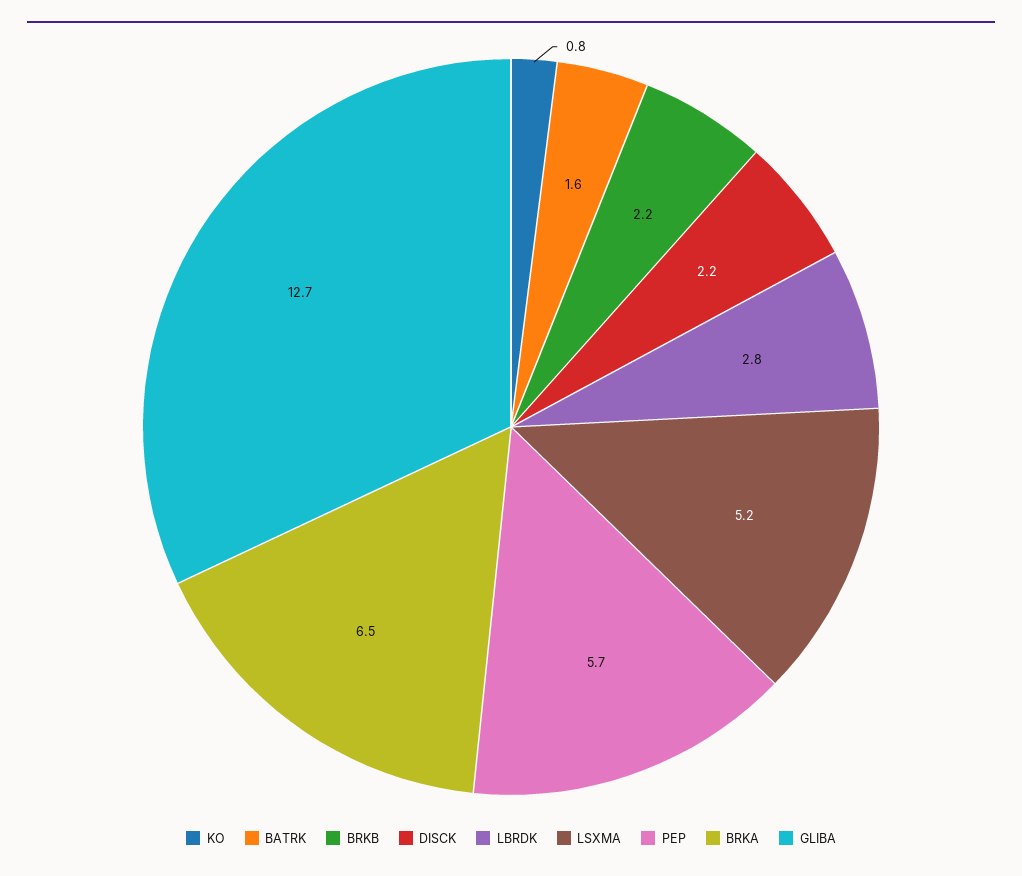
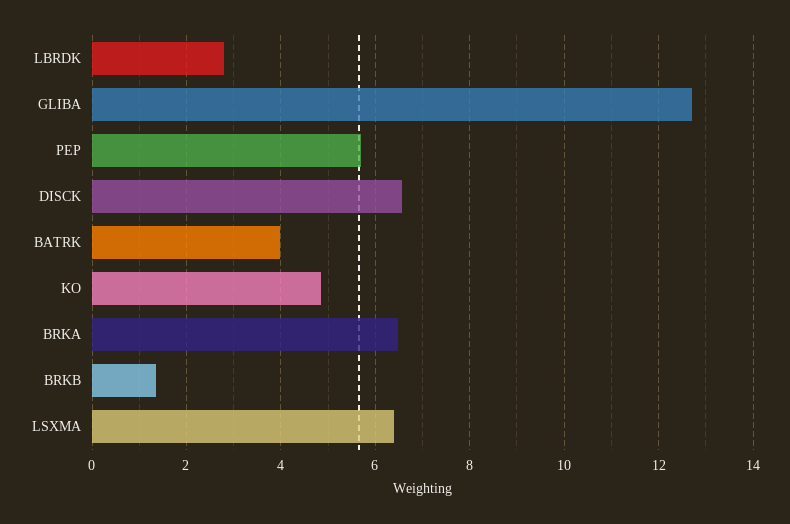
KO: 0.8 -> 4.8
BATRK: 1.6 -> 4
BRKB: 2.2 -> 1.4
DISCK: 2.2 -> 6.6
LSXMA: 5.2 -> 6.4

